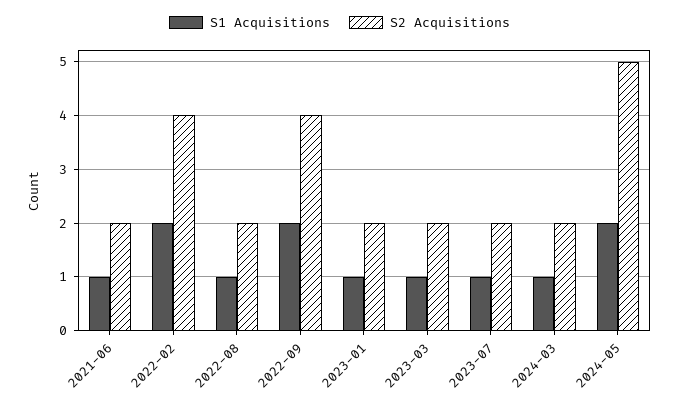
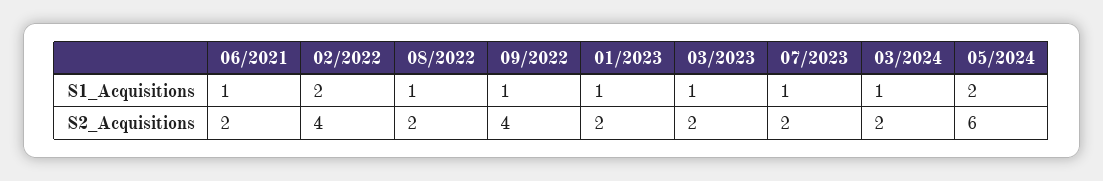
S1 Acquisitions, 2022-09: 2 -> 1
S2 Acquisitions, 2024-05: 5 -> 6

